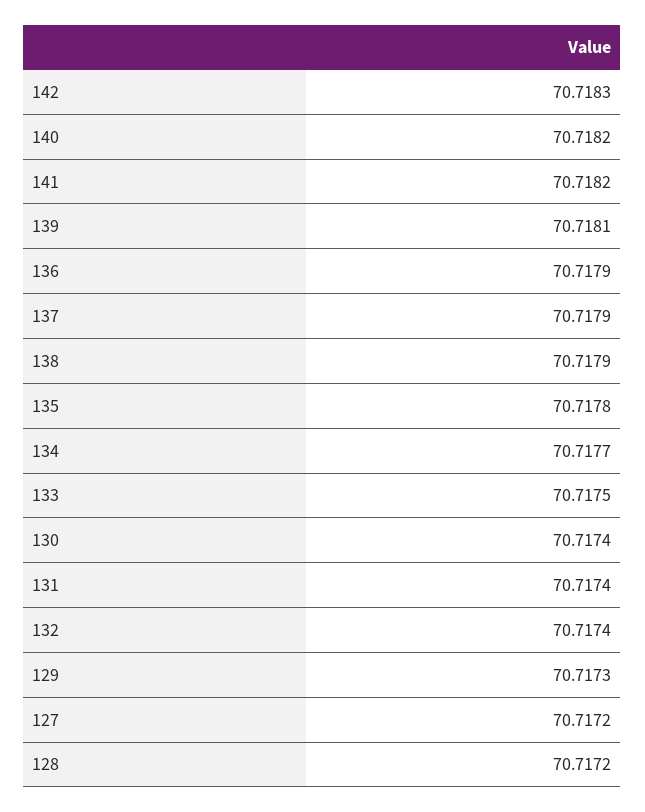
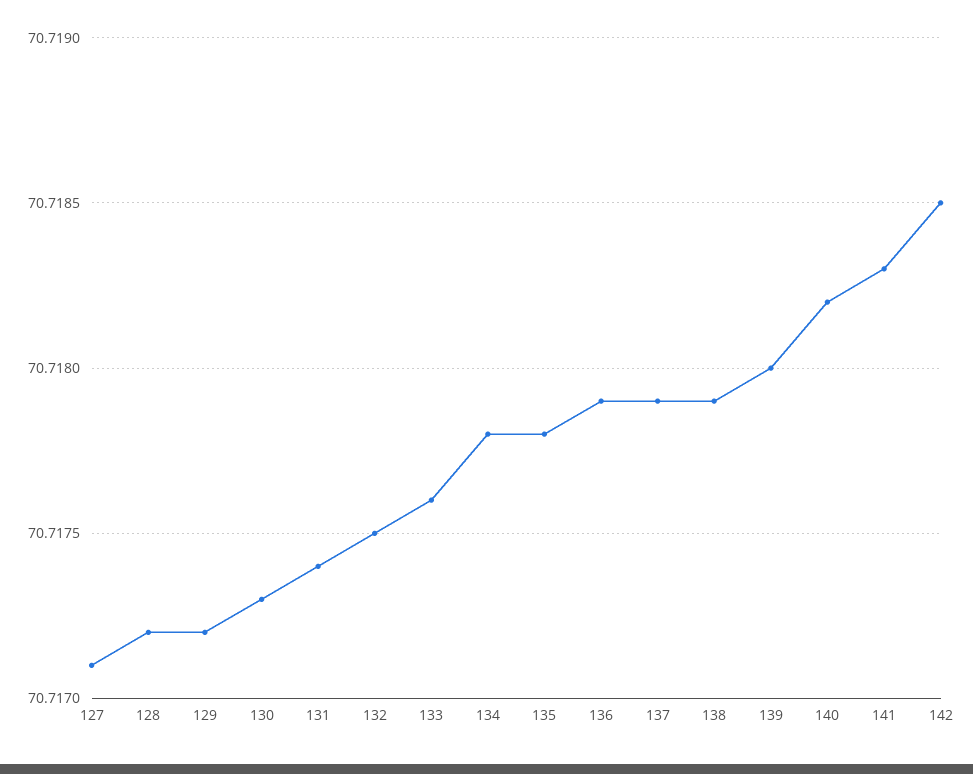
142: 70.7183 -> 70.7185
141: 70.7182 -> 70.7183
139: 70.7181 -> 70.718
134: 70.7177 -> 70.7178
133: 70.7175 -> 70.7176
130: 70.7174 -> 70.7173
132: 70.7174 -> 70.7175
129: 70.7173 -> 70.7172
127: 70.7172 -> 70.7171

